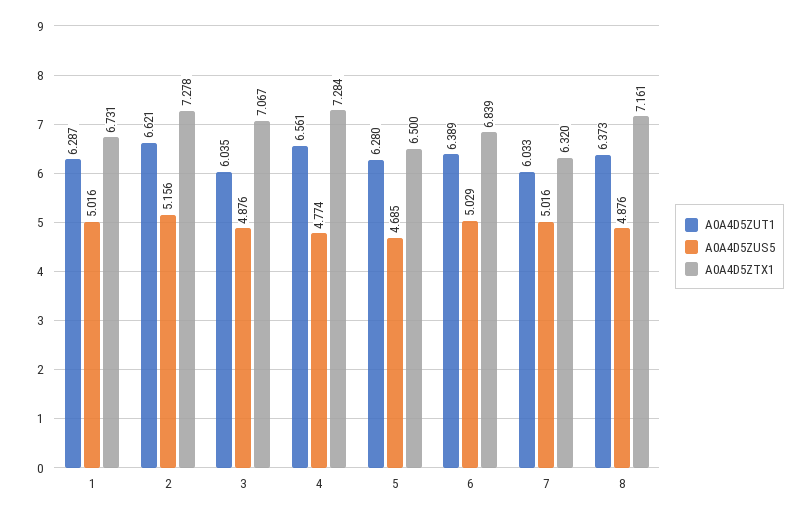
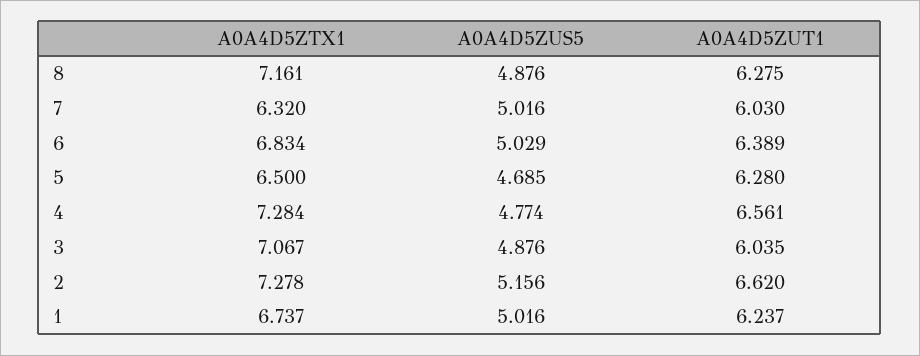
A0A4D5ZUT1, 1: 6.287 -> 6.237
A0A4D5ZTX1, 1: 6.731 -> 6.737
A0A4D5ZUT1, 2: 6.621 -> 6.62
A0A4D5ZTX1, 6: 6.839 -> 6.834
A0A4D5ZUT1, 7: 6.033 -> 6.03
A0A4D5ZUT1, 8: 6.373 -> 6.275

